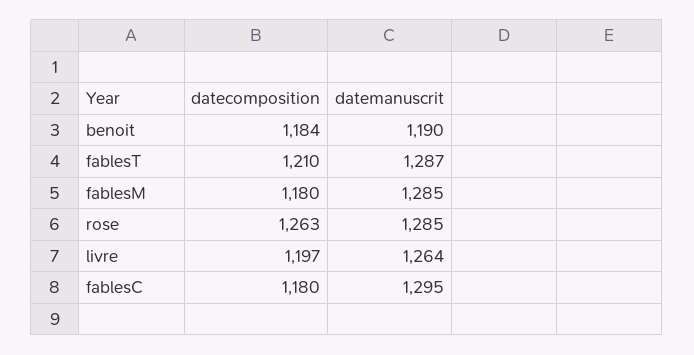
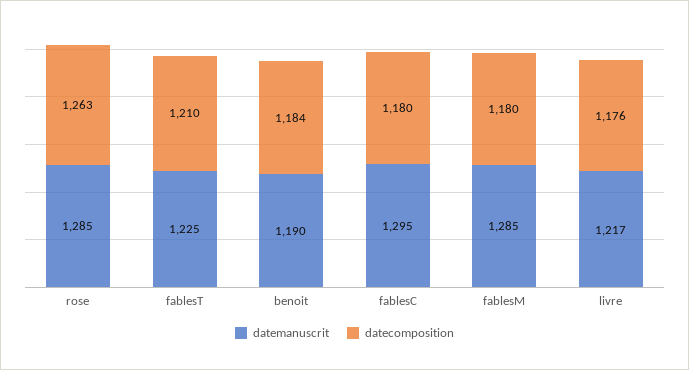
datemanuscrit, fablesT: 1287 -> 1225
datecomposition, livre: 1197 -> 1176
datemanuscrit, livre: 1264 -> 1217

